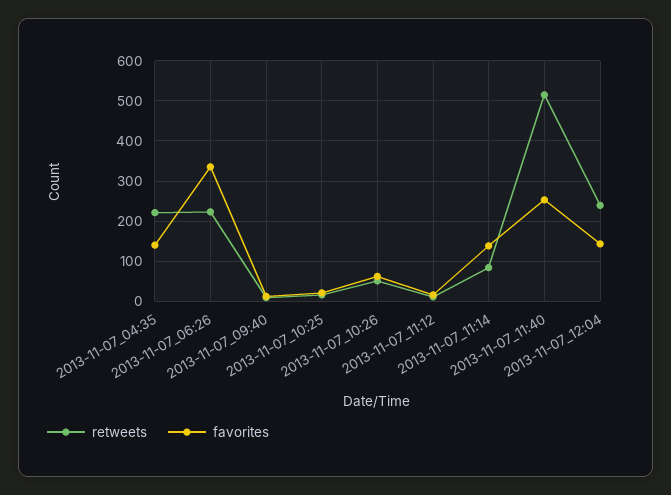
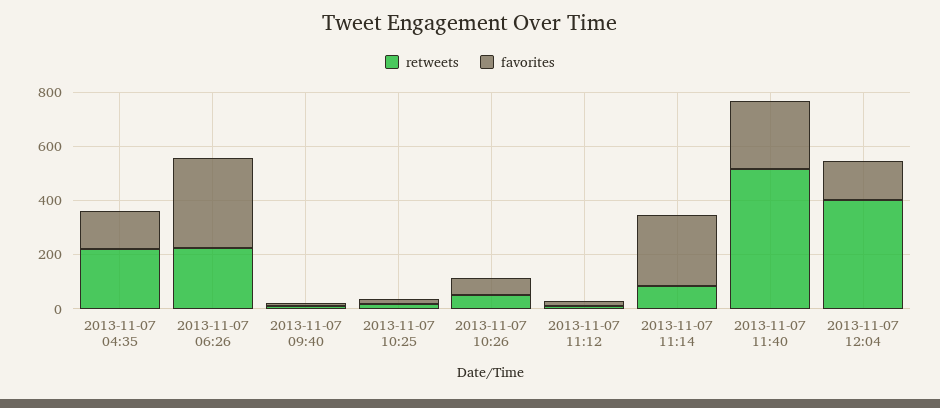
favorites, 2013-11-07_11:14: 140 -> 250
retweets, 2013-11-07_12:04: 240 -> 400

